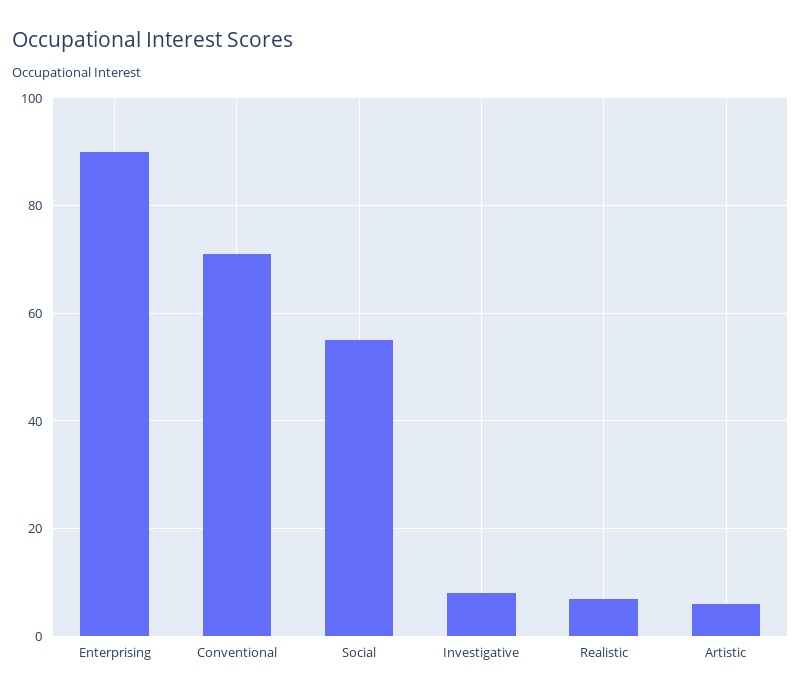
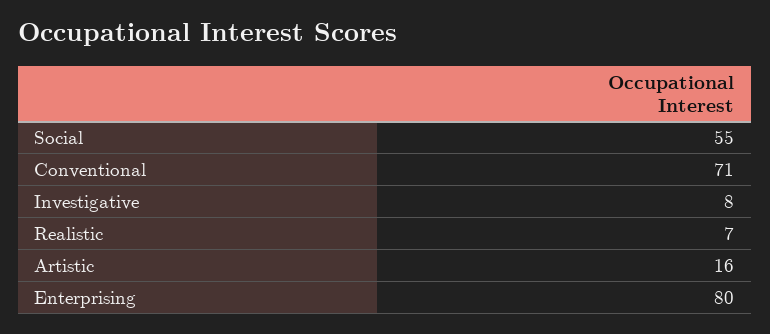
Enterprising: 90 -> 80
Artistic: 5 -> 16

